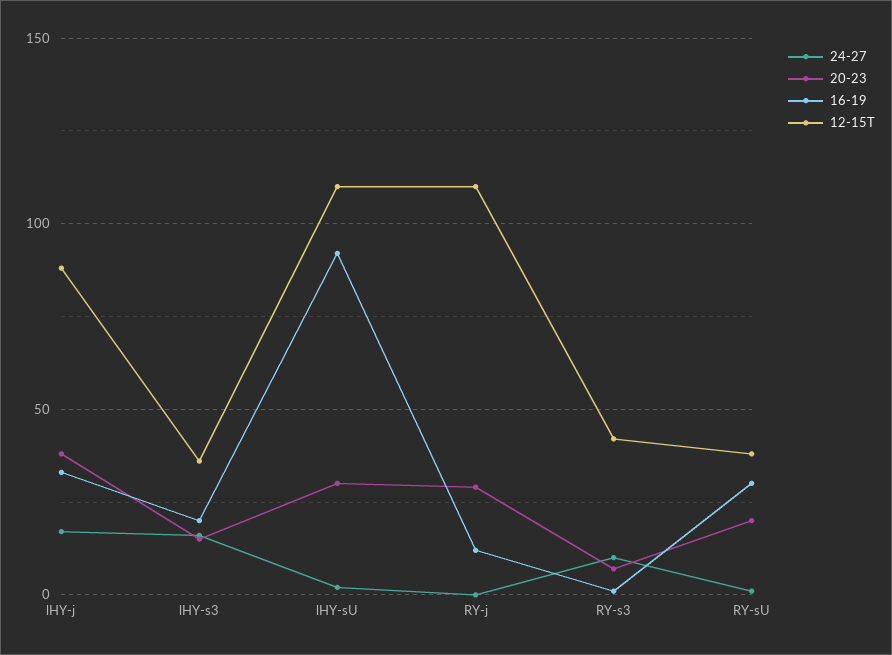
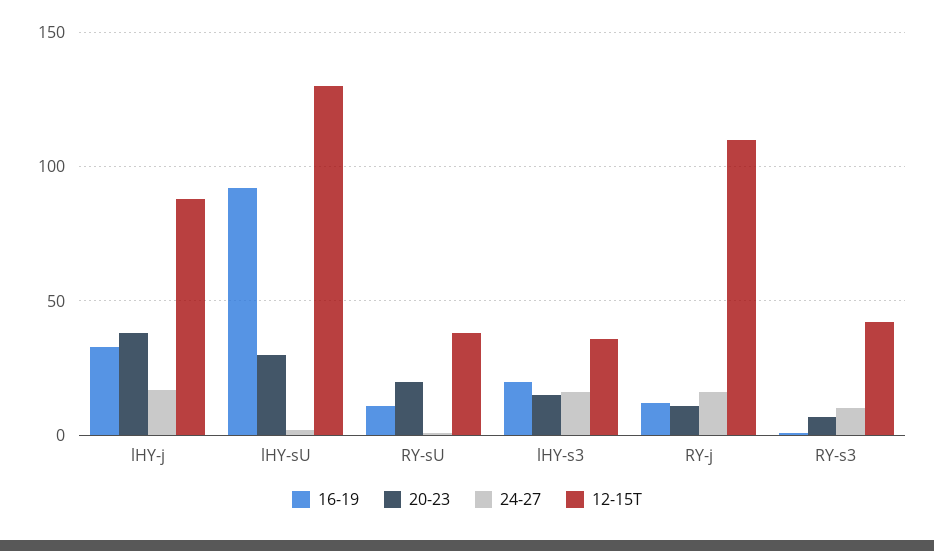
12-15T, lHY-sU: 110 -> 130
24-27, RY-j: 0 -> 15
20-23, RY-j: 30 -> 10
16-19, RY-sU: 30 -> 10

